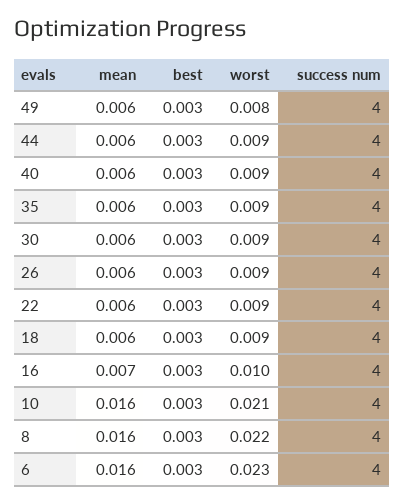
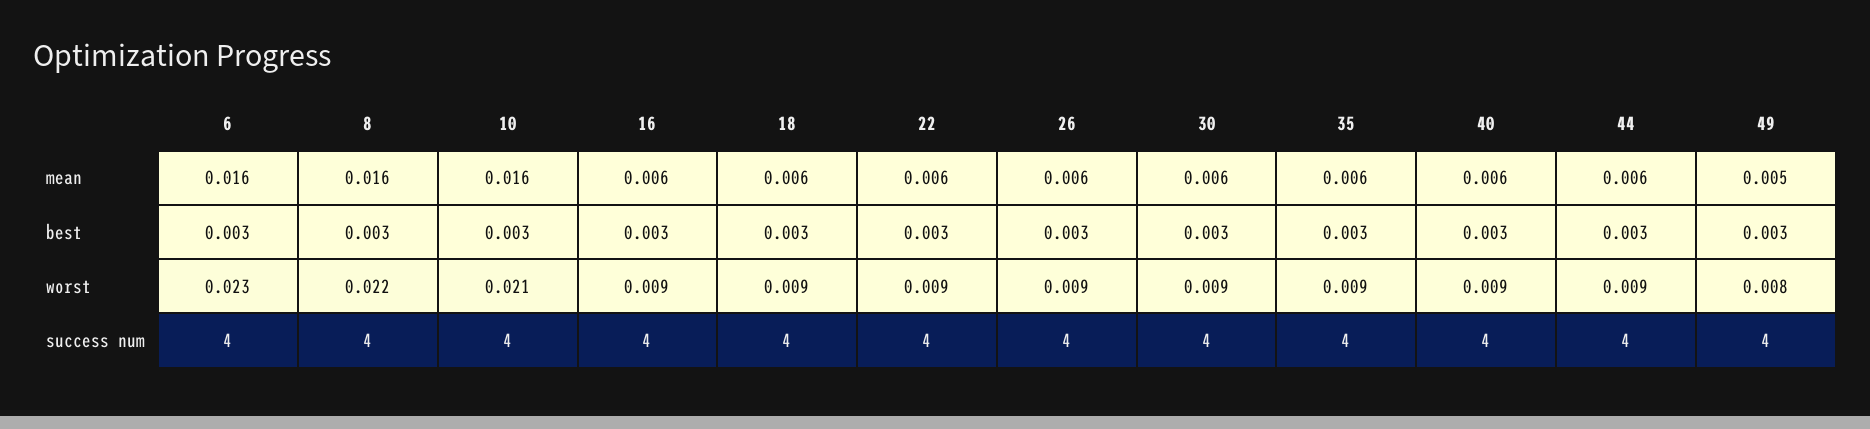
mean, 49: 0.006 -> 0.005
mean, 16: 0.007 -> 0.006
worst, 16: 0.01 -> 0.009

